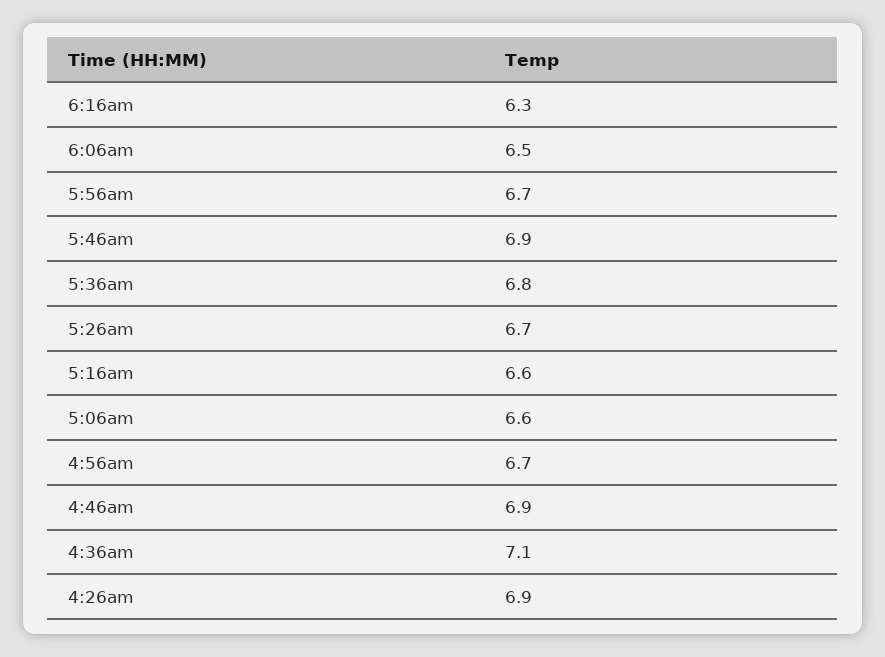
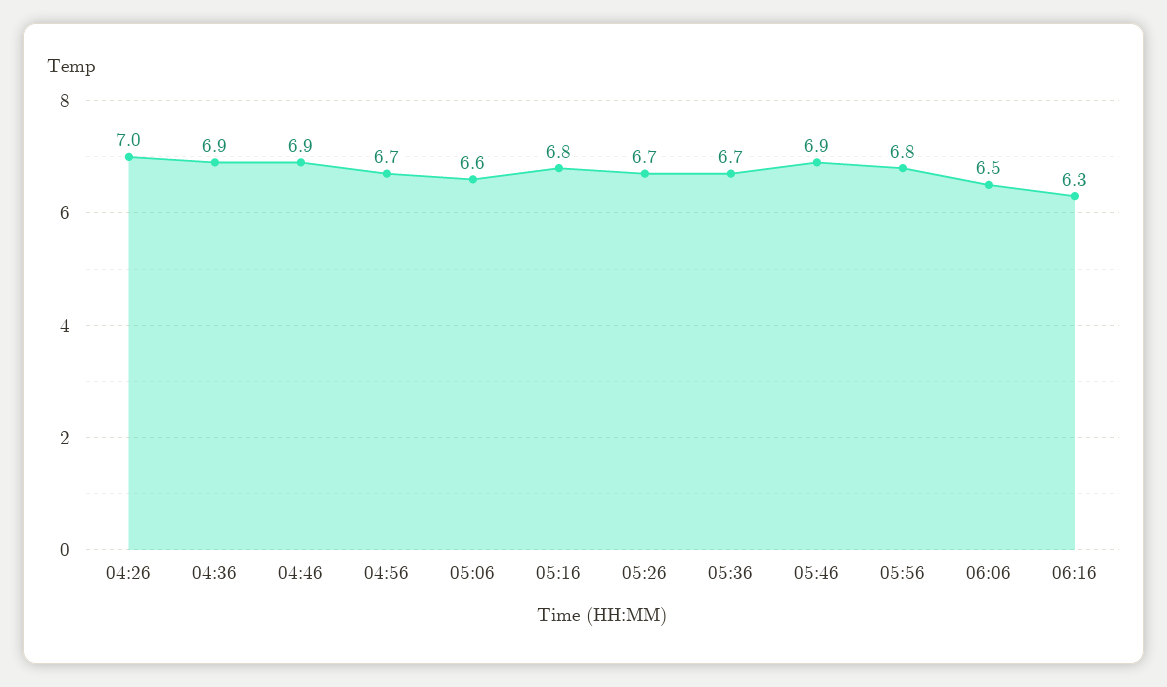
5:56am: 6.7 -> 6.8
5:36am: 6.8 -> 6.7
5:16am: 6.6 -> 6.8
4:36am: 7.1 -> 6.9
4:26am: 6.9 -> 7

